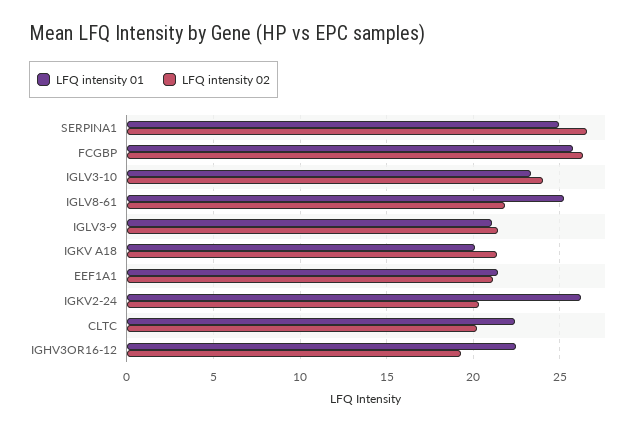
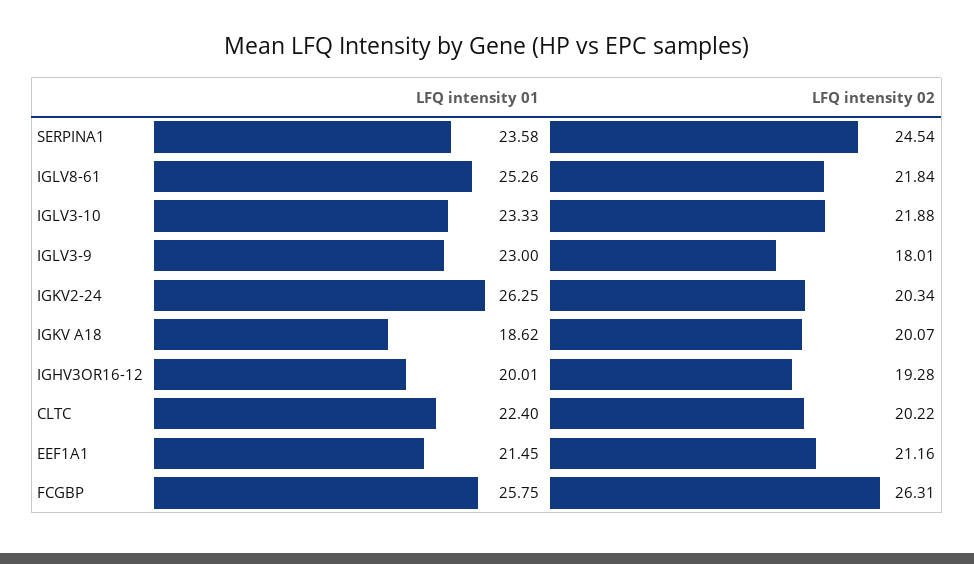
LFQ intensity 01, SERPINA1: 25 -> 23.58
LFQ intensity 02, SERPINA1: 26.5 -> 24.54
LFQ intensity 02, IGLV3-10: 24 -> 21.88
LFQ intensity 01, IGLV3-9: 21 -> 23
LFQ intensity 02, IGLV3-9: 21.5 -> 18.01
LFQ intensity 01, IGKV A18: 20 -> 18.62
LFQ intensity 02, IGKV A18: 21.5 -> 20.07
LFQ intensity 01, IGHV3OR16-12: 22.5 -> 20.01

